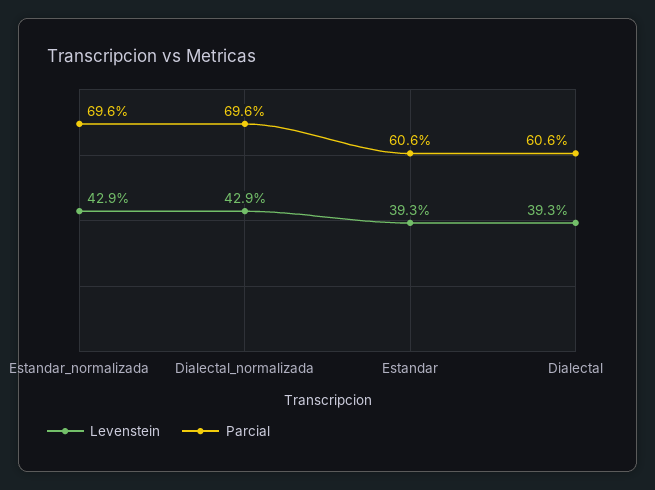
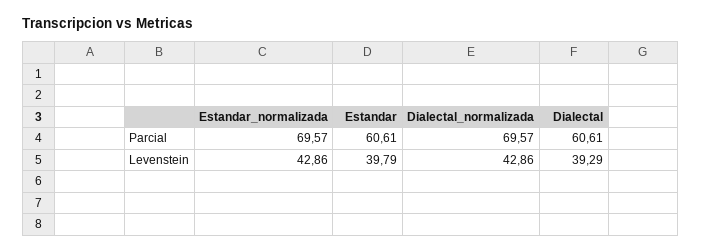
Levenstein, Estandar: 39.3 -> 39.79

